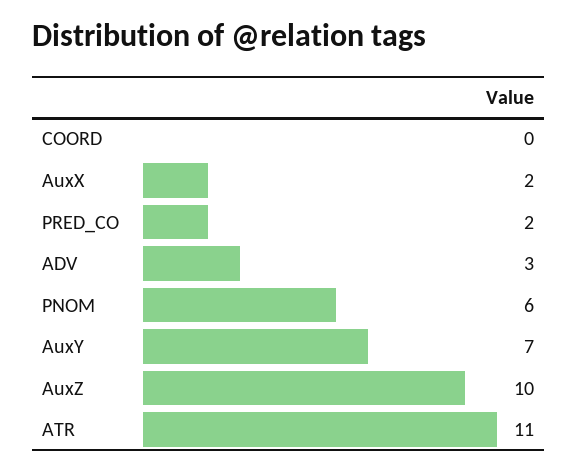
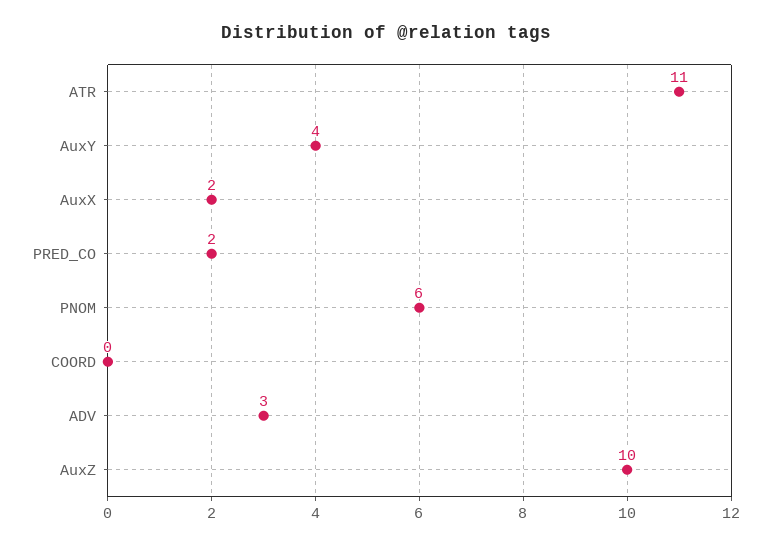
AuxY: 7 -> 4

